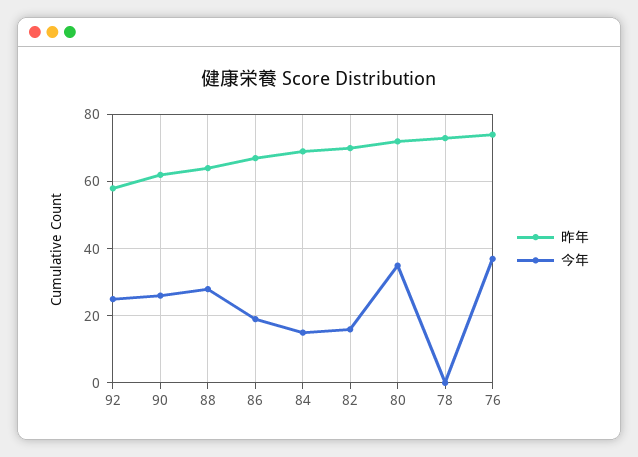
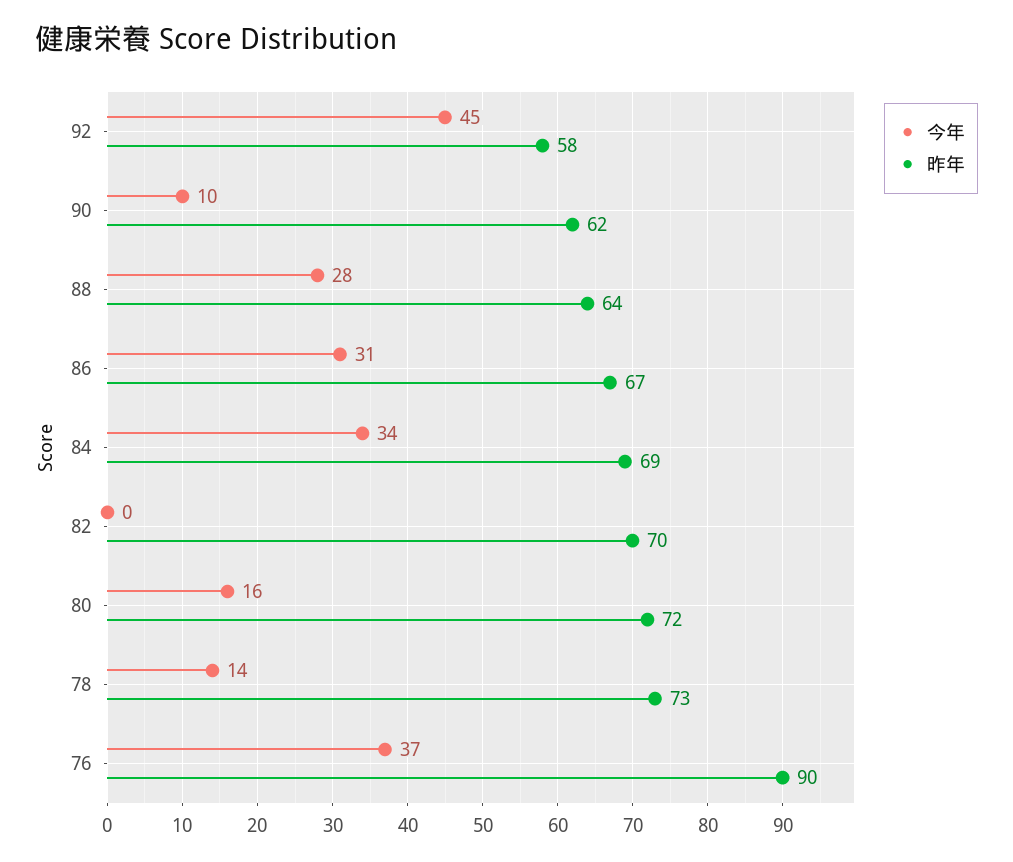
今年, 92: 25 -> 45
今年, 90: 25 -> 10
今年, 86: 20 -> 31
今年, 84: 15 -> 34
今年, 82: 15 -> 0
今年, 80: 35 -> 16
今年, 78: 0 -> 14
昨年, 76: 75 -> 90

